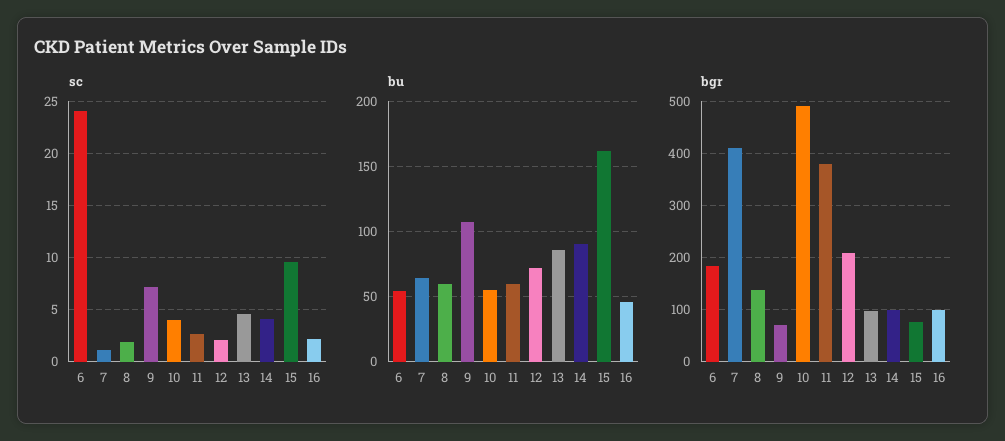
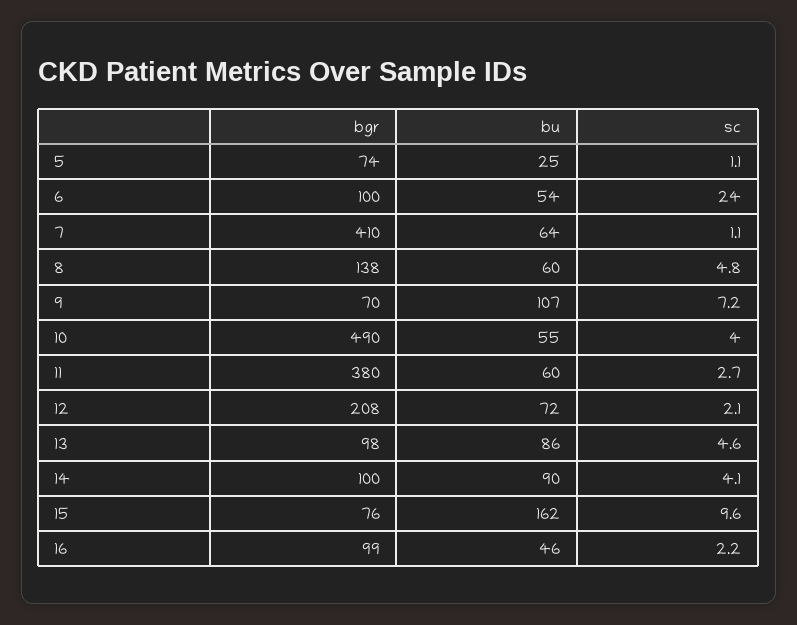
sc, 8: 2 -> 4.8
bgr, 6: 180 -> 100
bgr, 5: none -> 74
bu, 5: none -> 25
sc, 5: none -> 1.1

